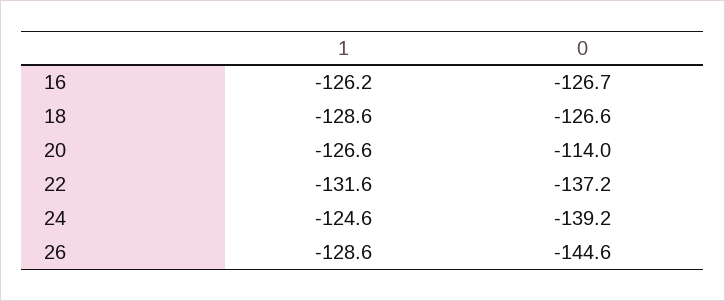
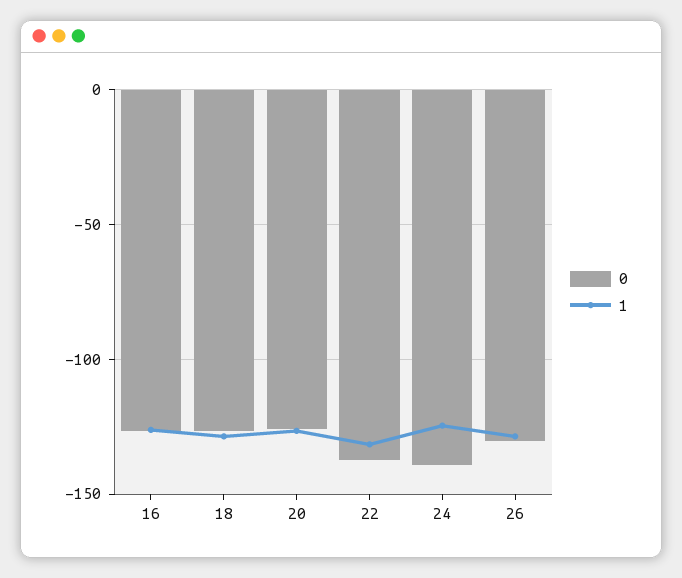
0, 20: -114 -> -125
0, 26: -144.6 -> -130

